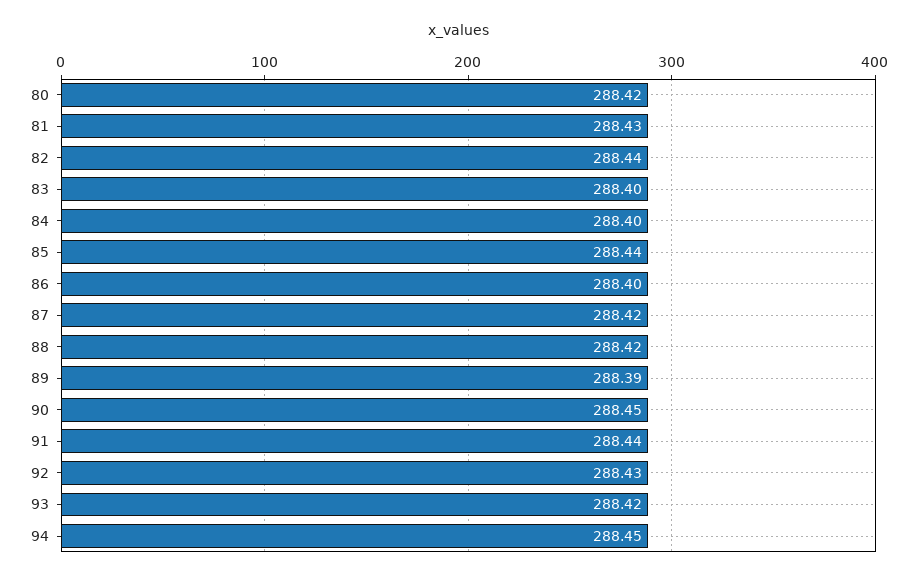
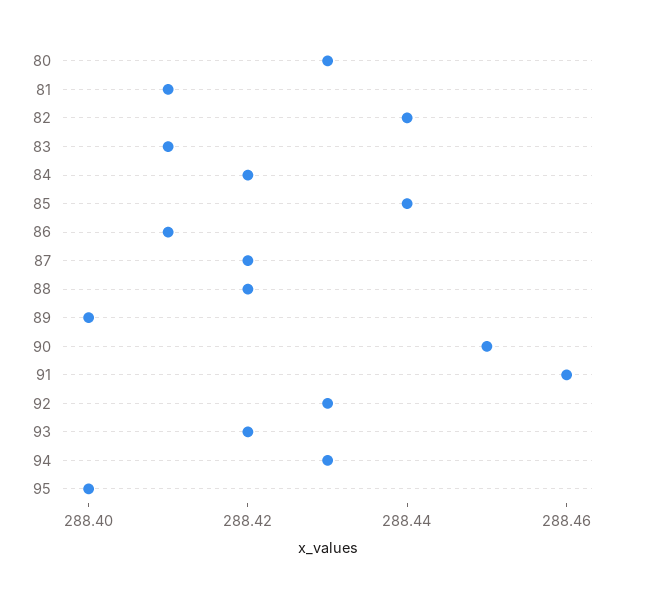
80: 288.42 -> 288.43
81: 288.43 -> 288.41
83: 288.4 -> 288.41
84: 288.4 -> 288.42
86: 288.4 -> 288.41
89: 288.39 -> 288.4
91: 288.44 -> 288.46
94: 288.45 -> 288.43
95: none -> 288.4

